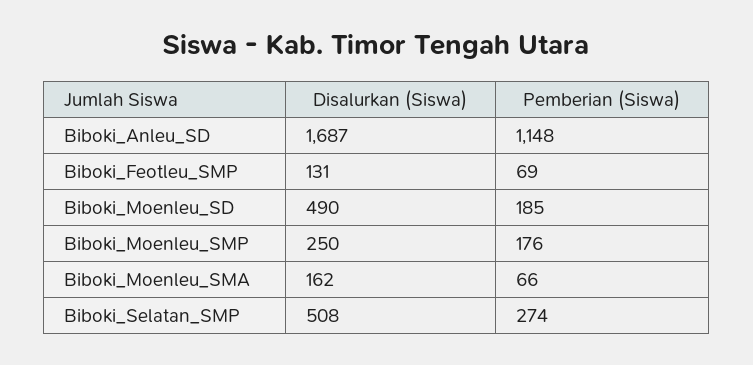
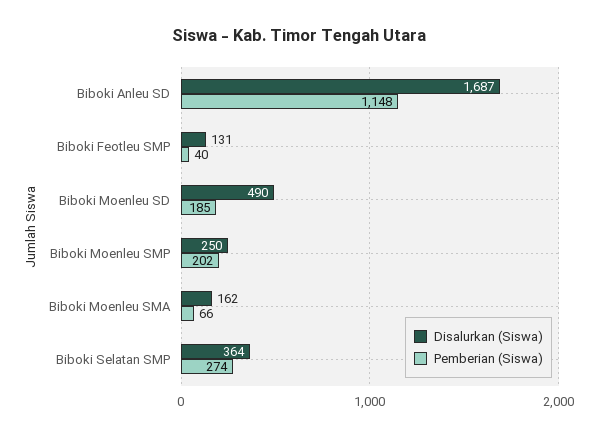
Pemberian (Siswa), Biboki_Feotleu_SMP: 69 -> 40
Pemberian (Siswa), Biboki_Moenleu_SMP: 176 -> 202
Disalurkan (Siswa), Biboki_Selatan_SMP: 508 -> 364

